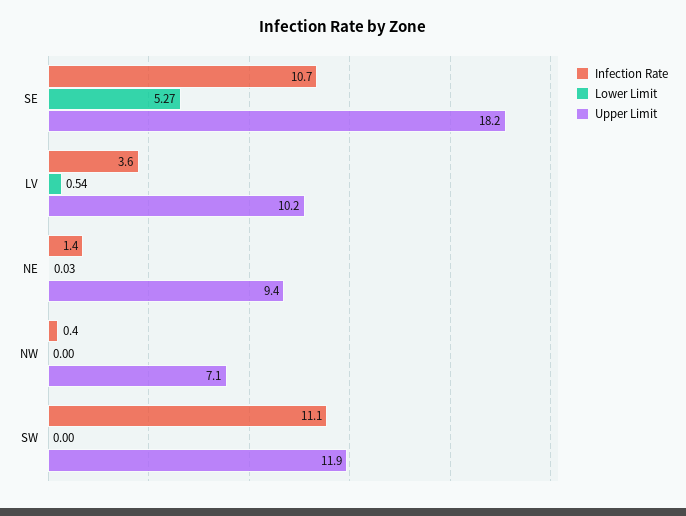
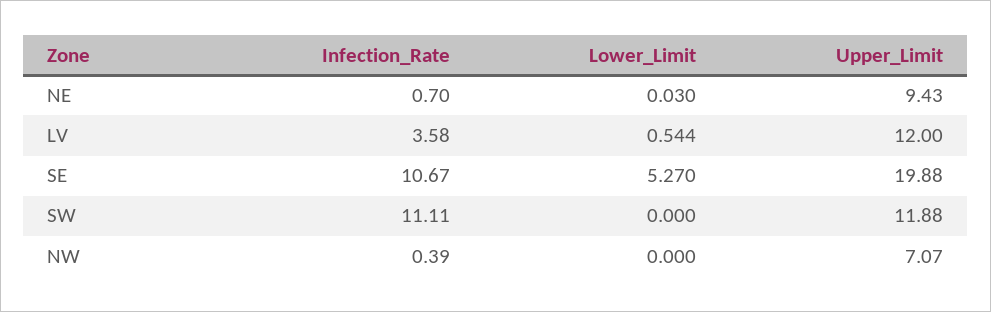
Upper Limit, SE: 18.2 -> 19.88
Upper Limit, LV: 10.2 -> 12
Infection Rate, NE: 1.4 -> 0.7

